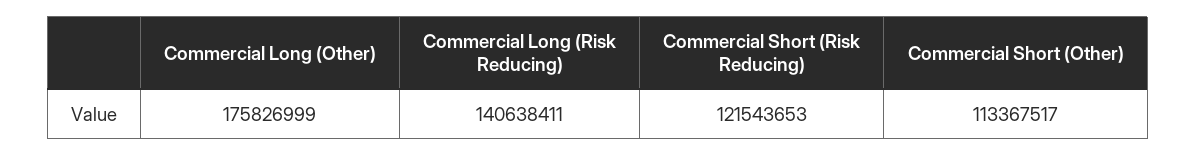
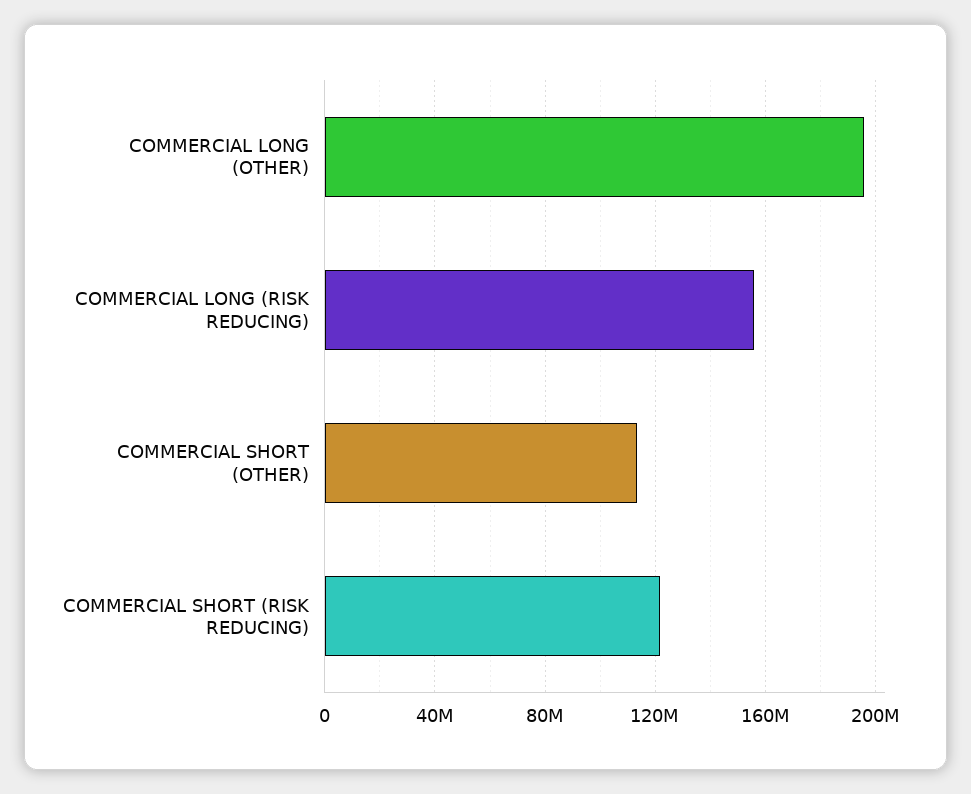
Commercial Long (Other): 175826999 -> 195000000
Commercial Long (Risk Reducing): 140638411 -> 155000000

